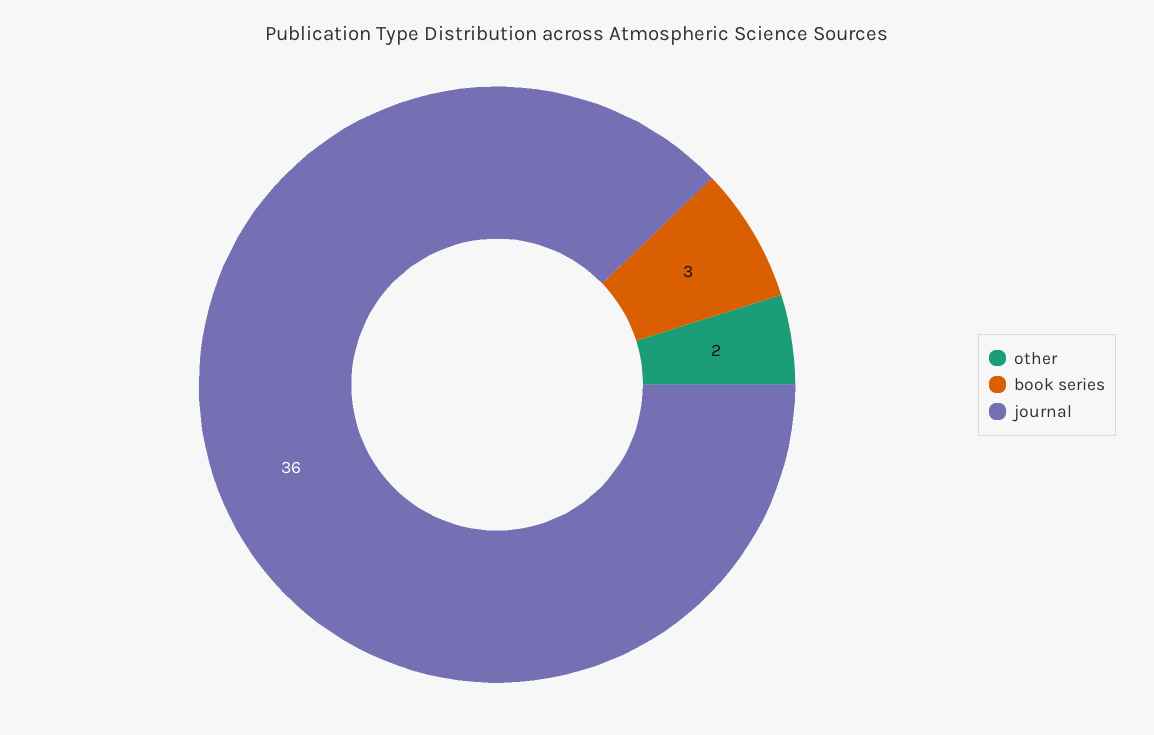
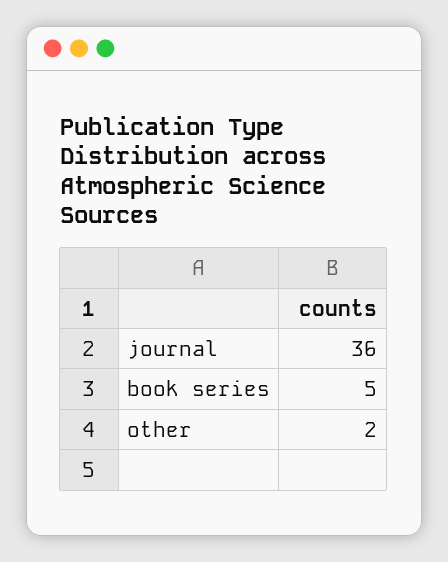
book series: 3 -> 5

